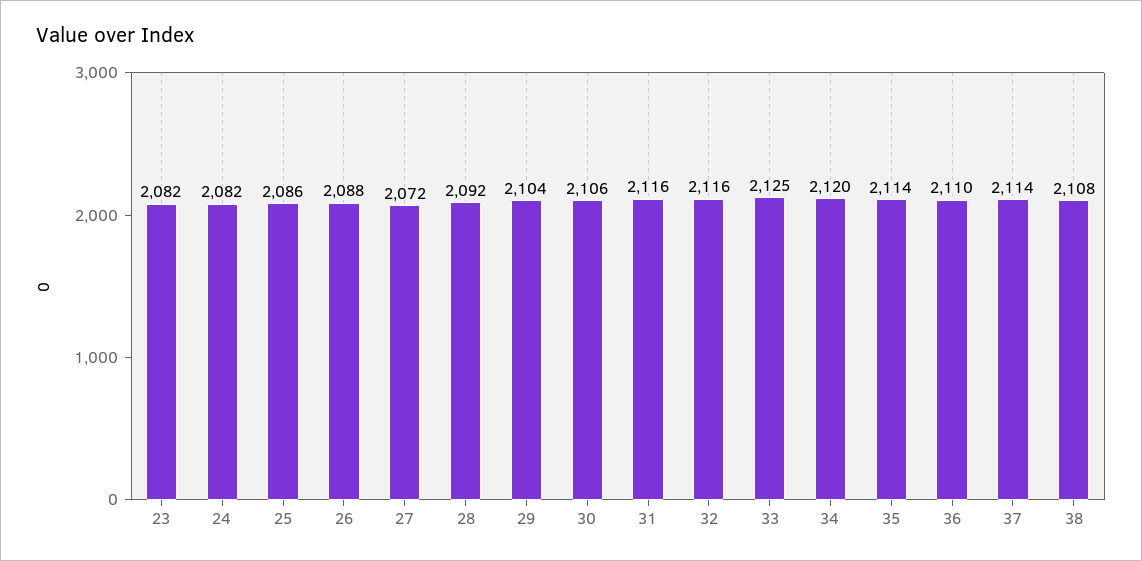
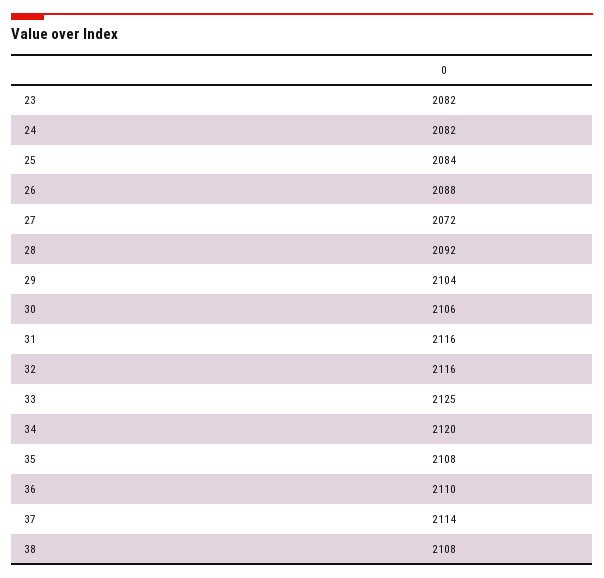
25: 2086 -> 2084
35: 2114 -> 2108

